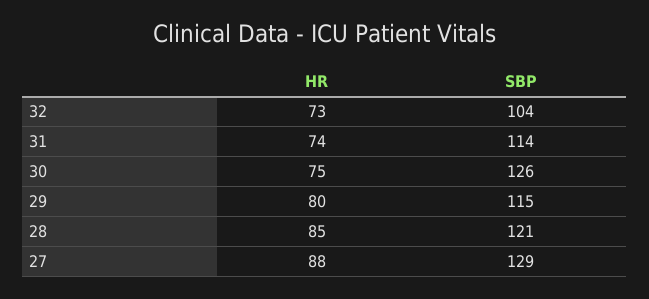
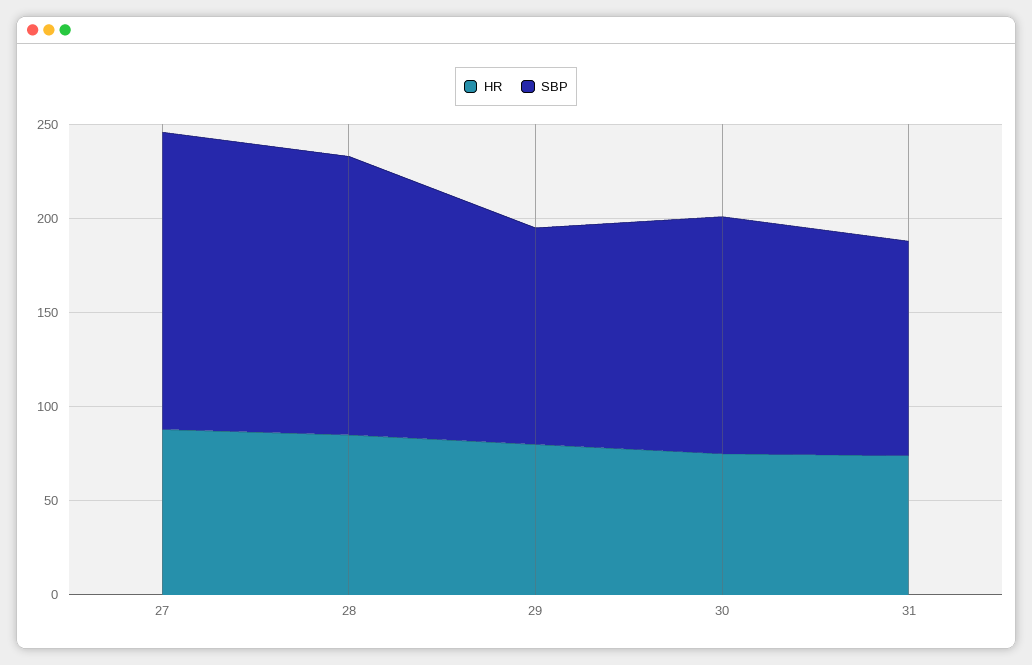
HR, 32: 73 -> none
SBP, 32: 104 -> none
SBP, 28: 121 -> 150
SBP, 27: 129 -> 160

